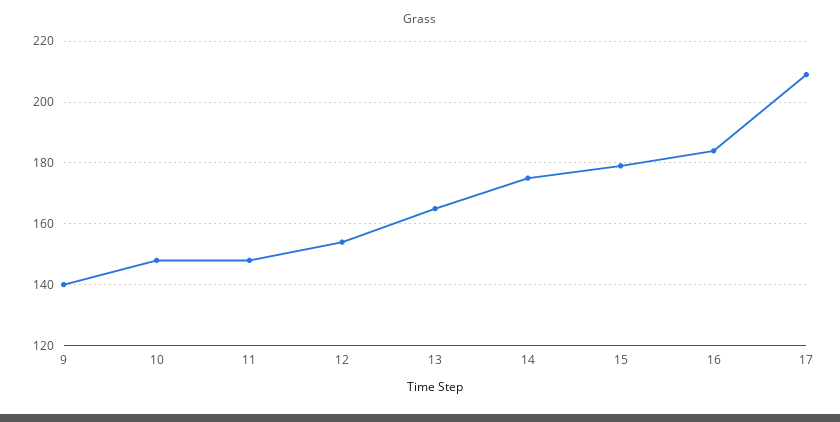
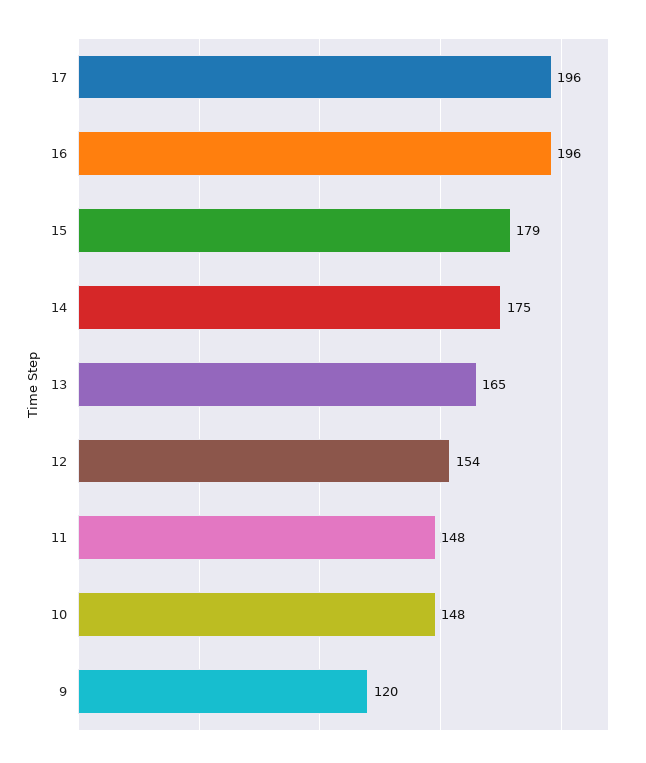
9: 140 -> 120
16: 185 -> 196
17: 210 -> 196

